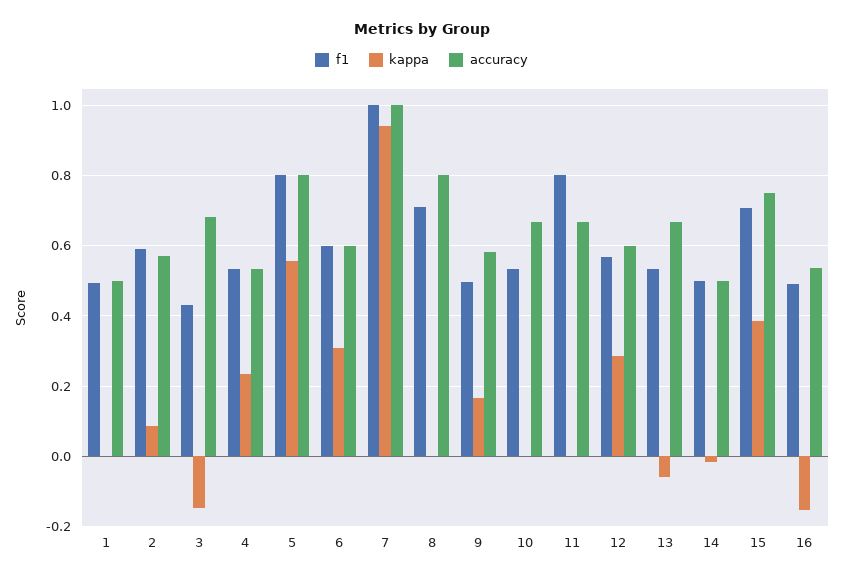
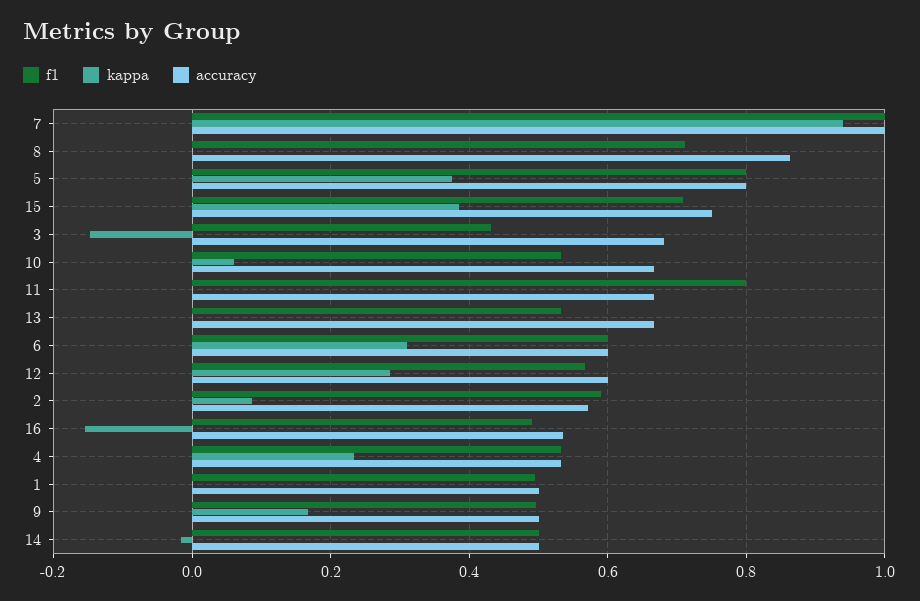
kappa, 5: 0.56 -> 0.38
accuracy, 8: 0.8 -> 0.86
accuracy, 9: 0.58 -> 0.5
kappa, 10: 0 -> 0.06
kappa, 13: -0.06 -> 0

